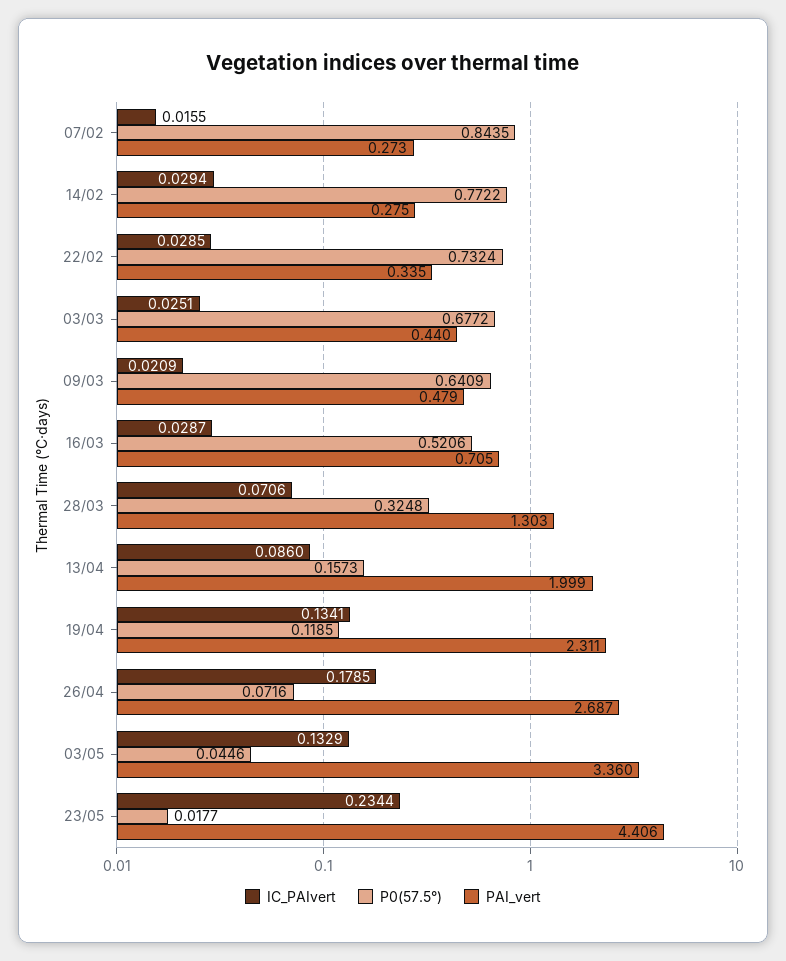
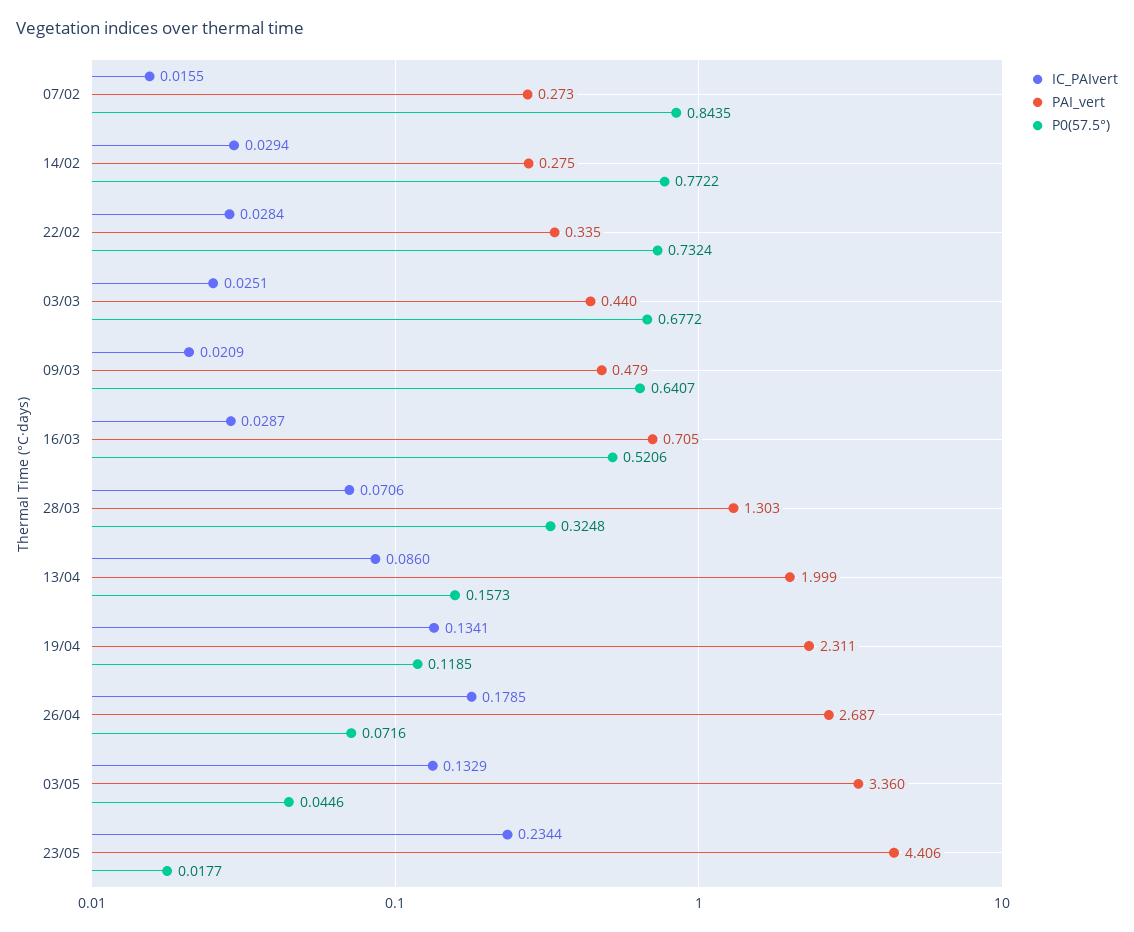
IC_PAIvert, 22/02: 0.0285 -> 0.0284
P0(57.5°), 09/03: 0.6409 -> 0.6407

